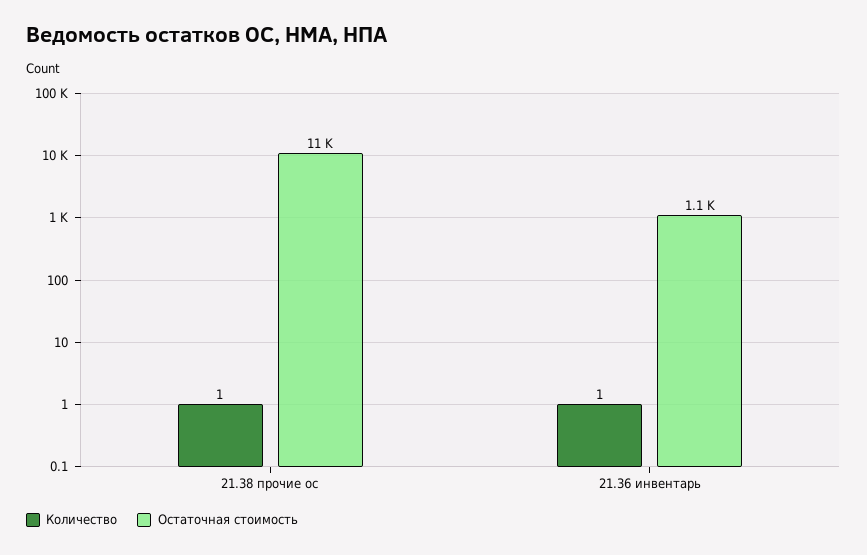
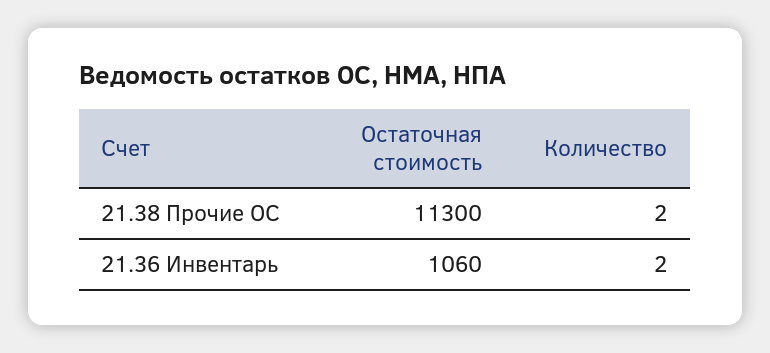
Количество, 21.38 прочие ос: 1 -> 2
Количество, 21.36 инвентарь: 1 -> 2

